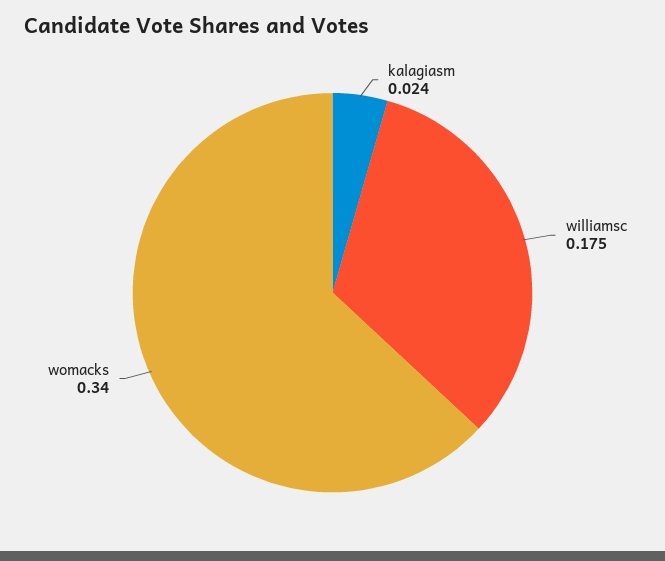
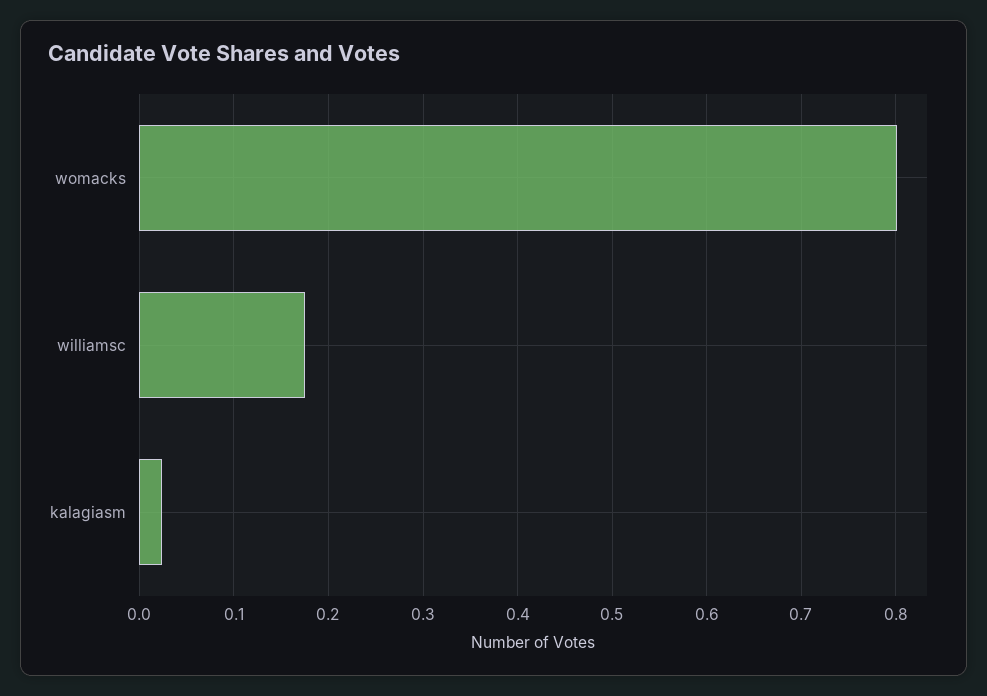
womacks: 0.34 -> 0.8

